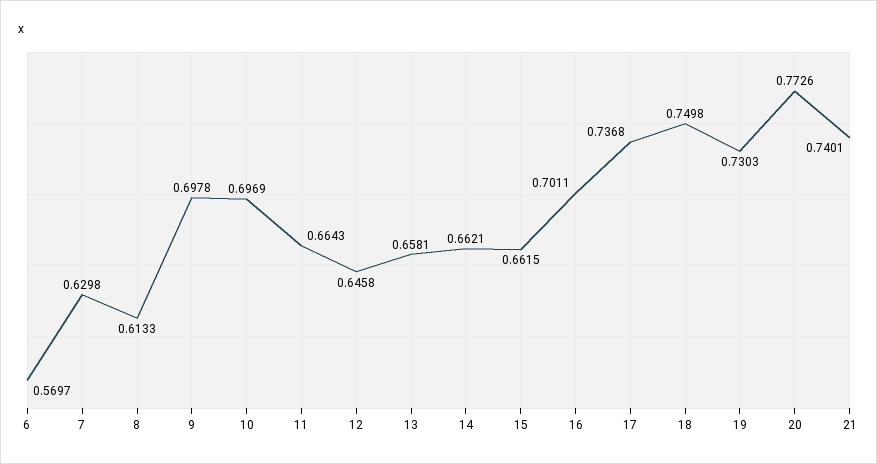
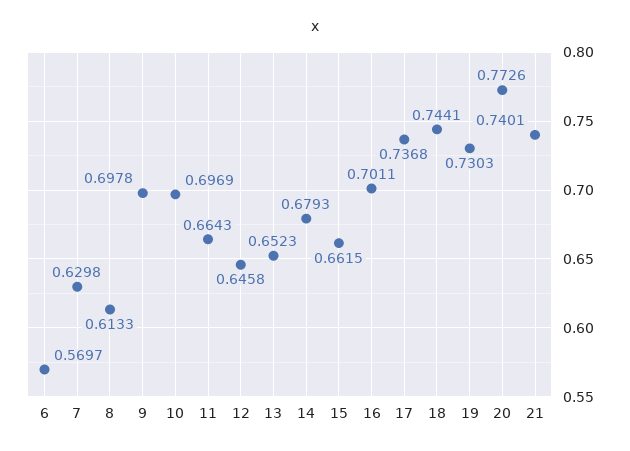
13: 0.6581 -> 0.6523
14: 0.6621 -> 0.6793
18: 0.7498 -> 0.7441

